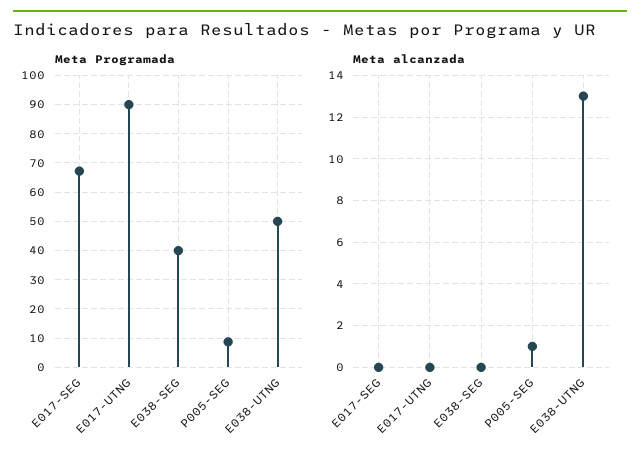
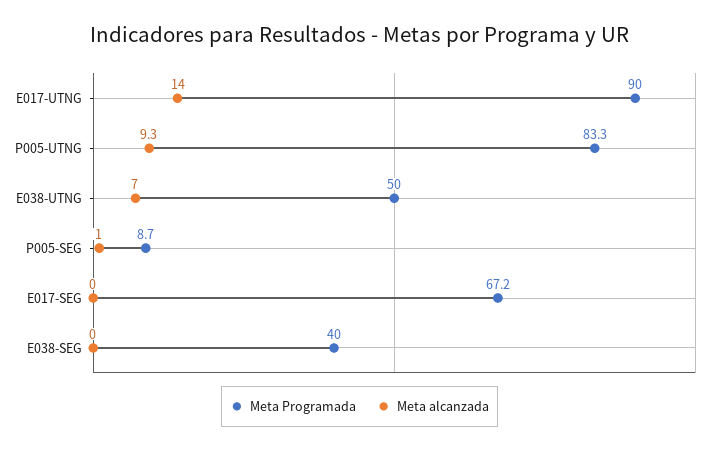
Meta alcanzada, E017-UTNG: 0 -> 14
Meta alcanzada, E038-UTNG: 13 -> 7
Meta Programada, P005-UTNG: none -> 83.3
Meta alcanzada, P005-UTNG: none -> 9.3

